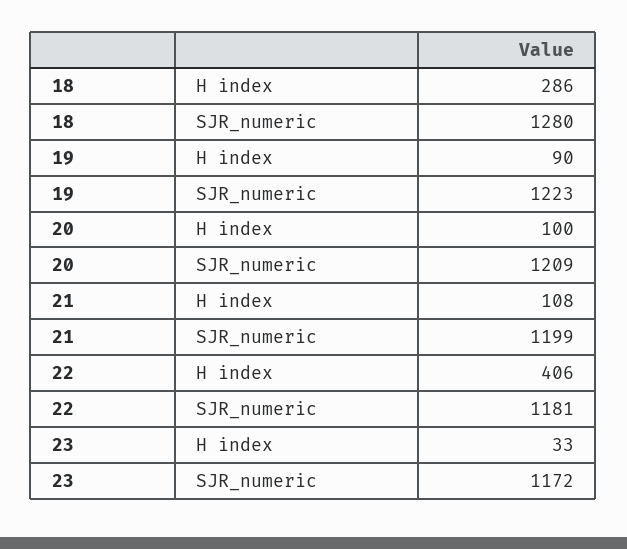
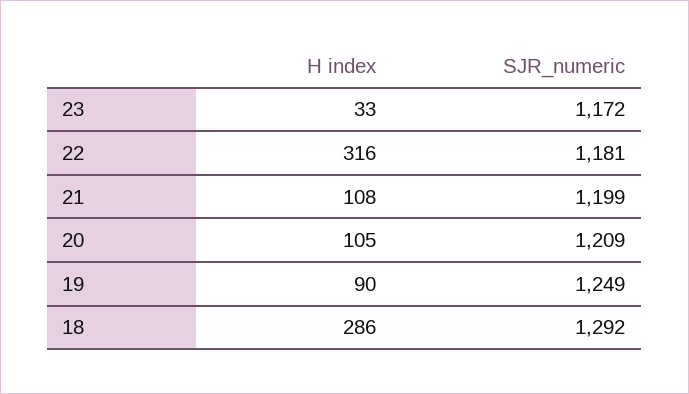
18, SJR_numeric: 1280 -> 1292
19, SJR_numeric: 1223 -> 1249
20, H index: 100 -> 105
22, H index: 406 -> 316

